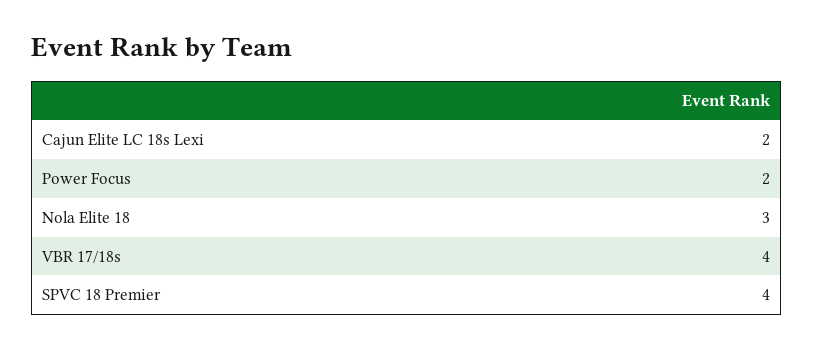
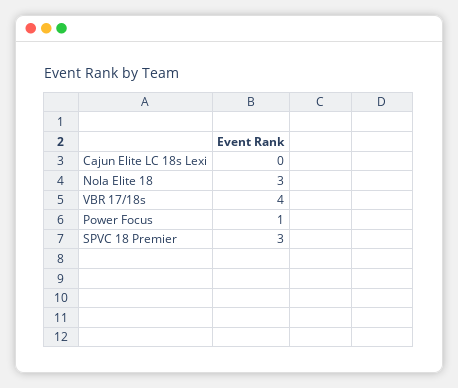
Cajun Elite LC 18s Lexi: 2 -> 0
Power Focus: 2 -> 1
SPVC 18 Premier: 4 -> 3

